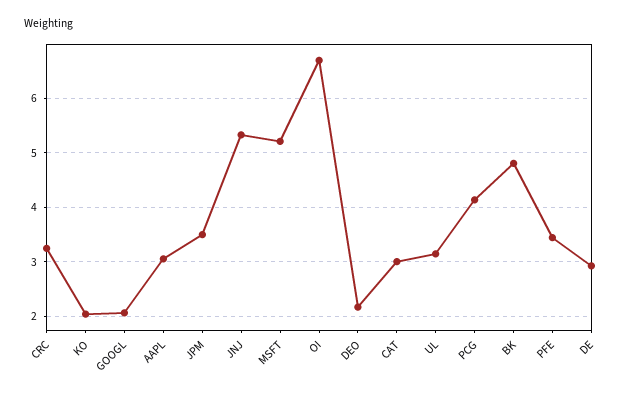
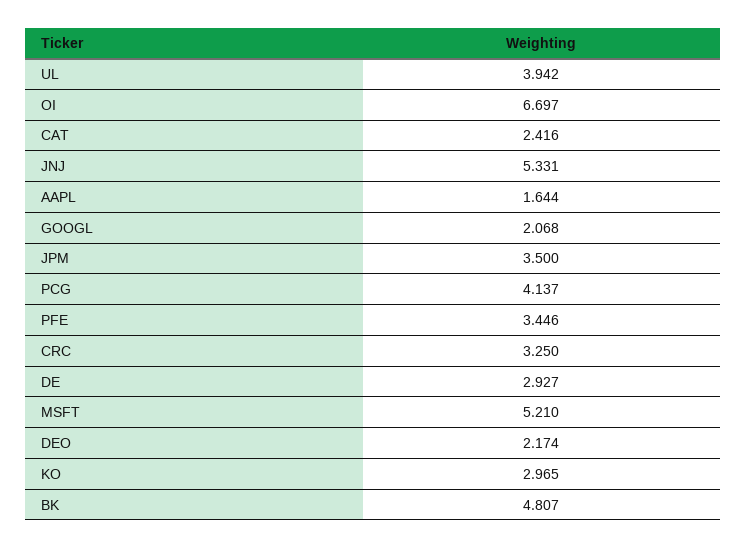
KO: 2 -> 2.965
AAPL: 3 -> 1.644
CAT: 3 -> 2.416
UL: 3.2 -> 3.942

